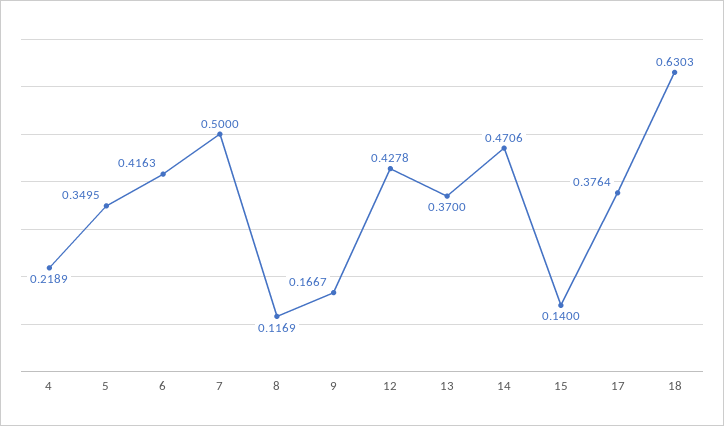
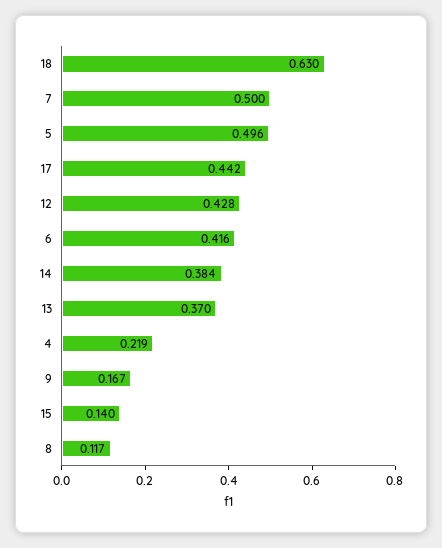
5: 0.3495 -> 0.496
14: 0.4706 -> 0.384
17: 0.3764 -> 0.442

